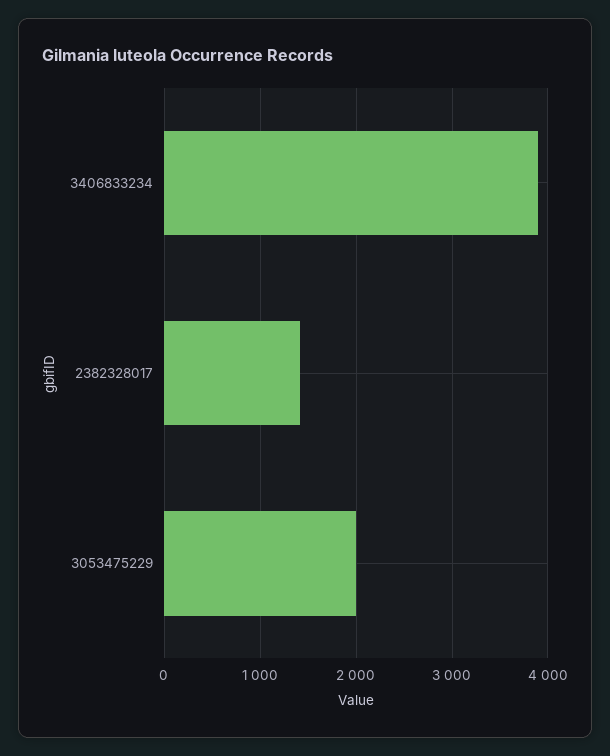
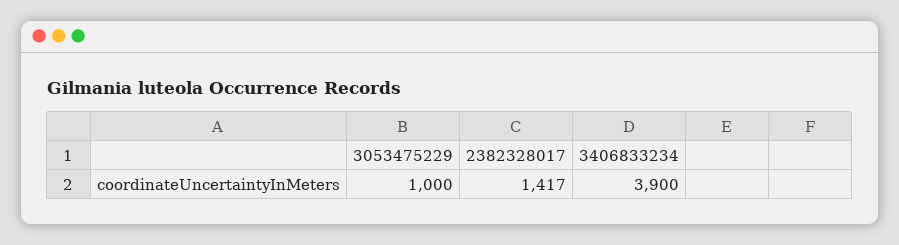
3053475229: 2000 -> 1000

